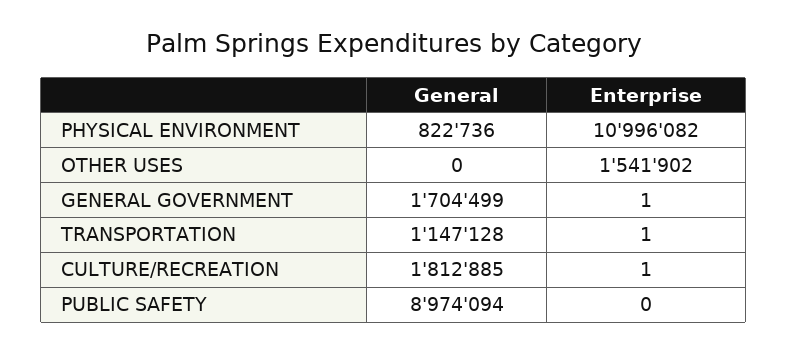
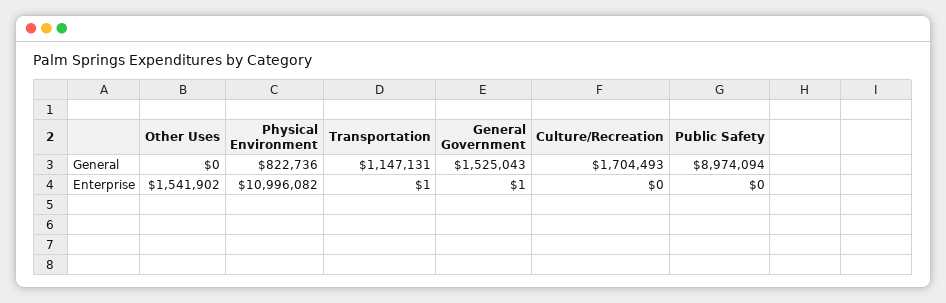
General, GENERAL GOVERNMENT: 1704499 -> 1525043
General, TRANSPORTATION: 1147128 -> 1147131
General, CULTURE/RECREATION: 1812885 -> 1704493
Enterprise, CULTURE/RECREATION: 1 -> 0

